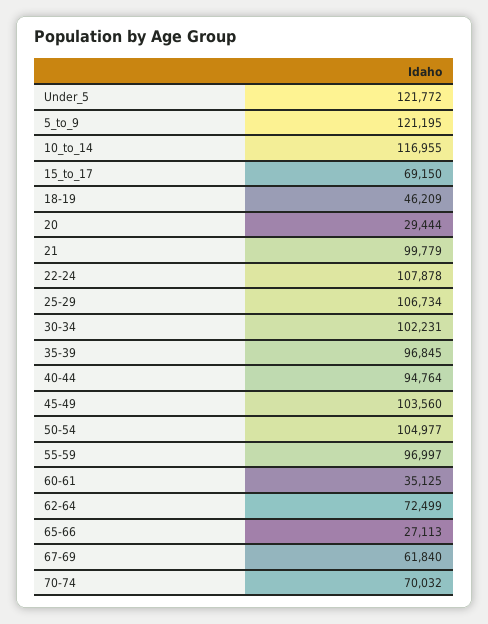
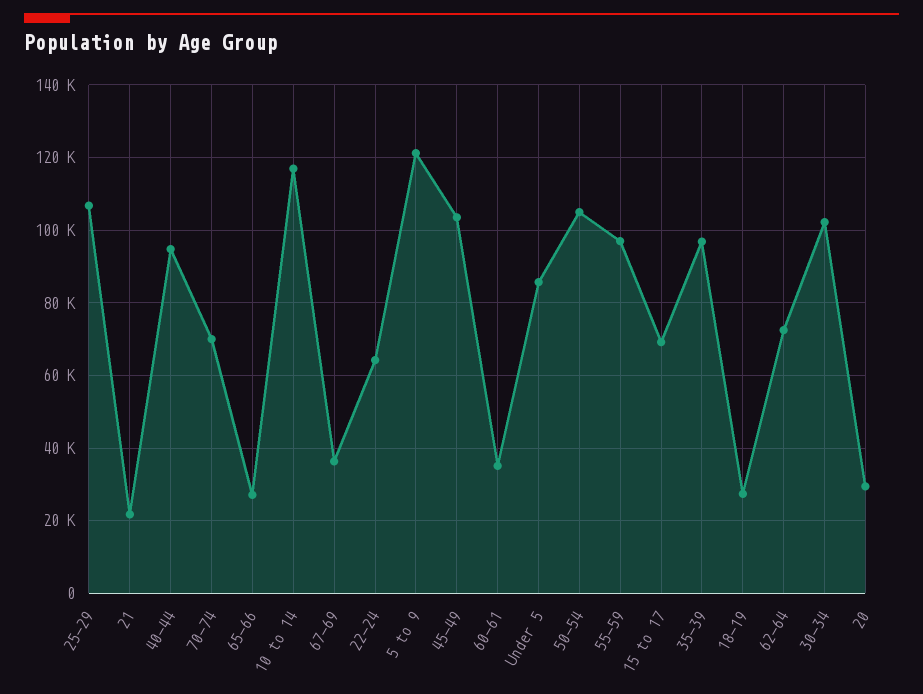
Under_5: 121772 -> 86000
18-19: 46209 -> 28000
21: 99779 -> 22000
22-24: 107878 -> 64000
67-69: 61840 -> 36000

